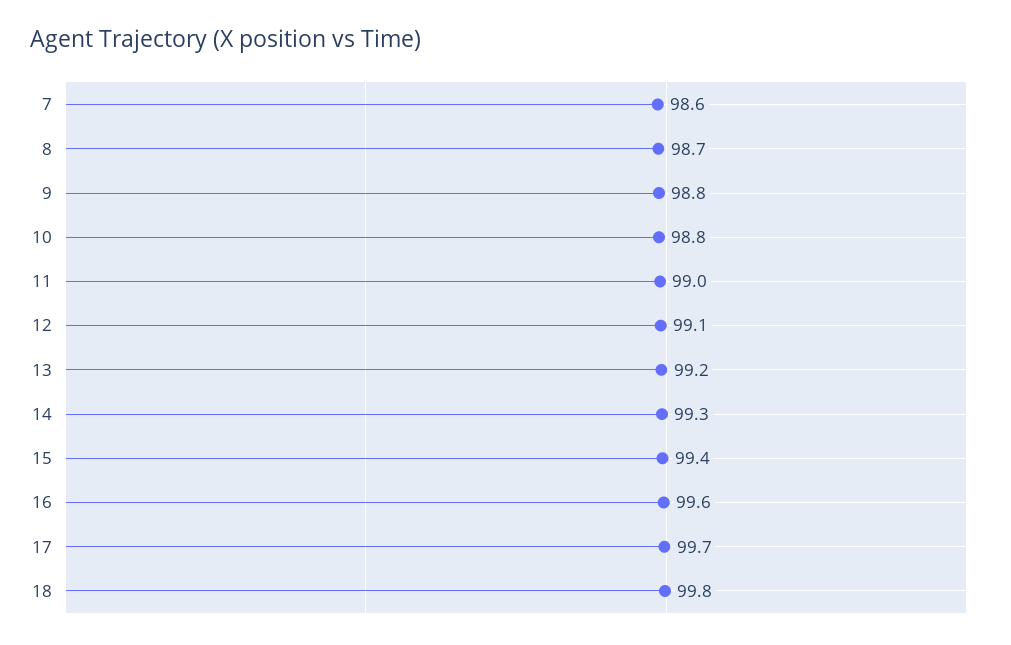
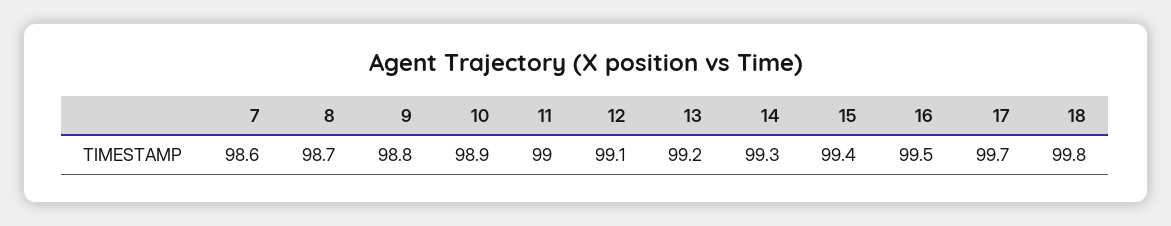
10: 98.8 -> 98.9
16: 99.6 -> 99.5

